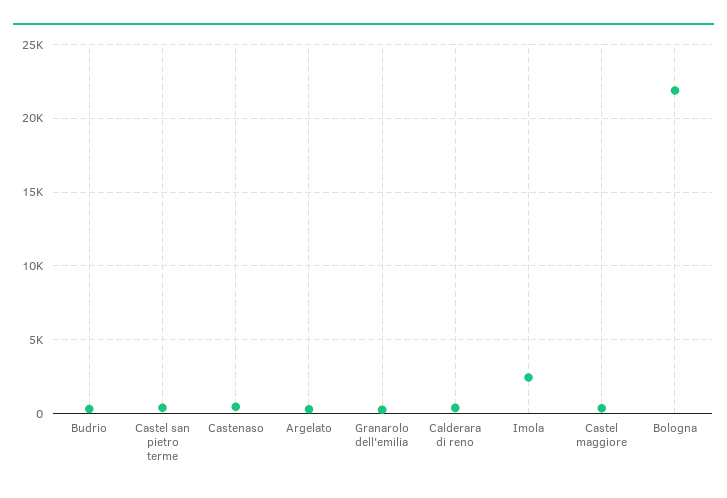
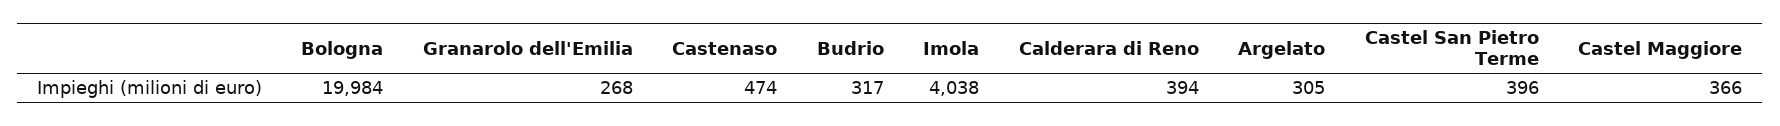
Imola: 2500 -> 4038
Bologna: 22000 -> 19984

